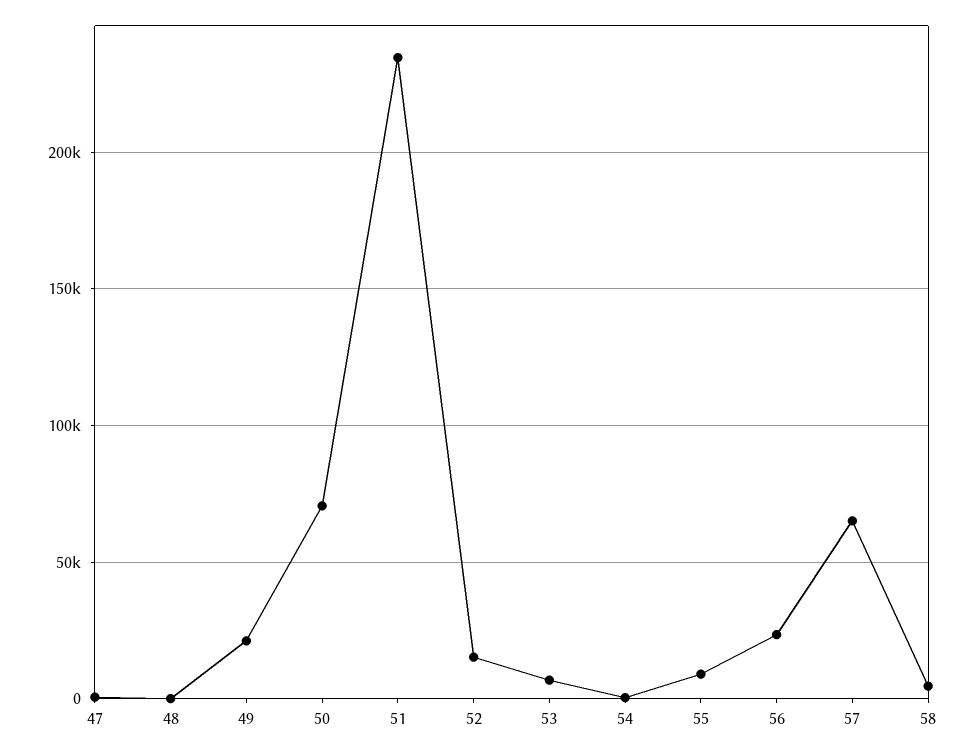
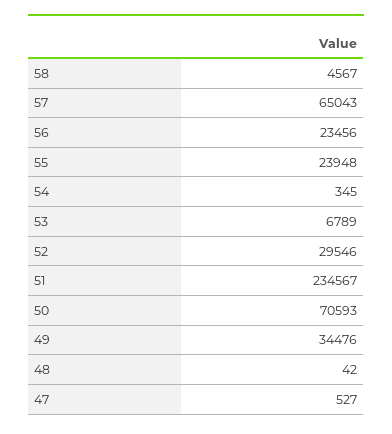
49: 20000 -> 34476
52: 15000 -> 29546
55: 10000 -> 23948

